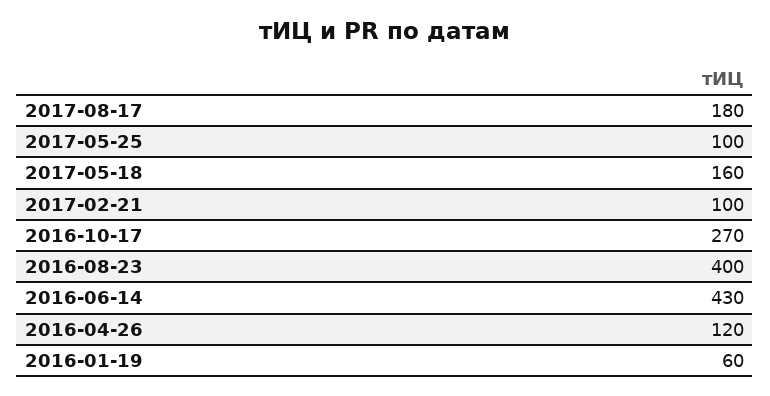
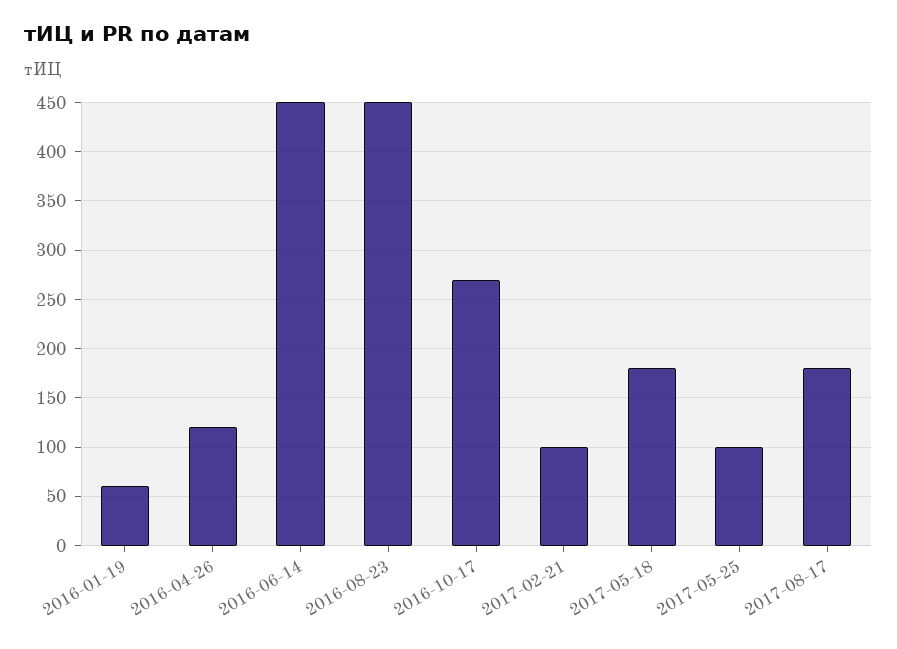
2017-05-18: 160 -> 180
2016-08-23: 400 -> 450
2016-06-14: 430 -> 450

